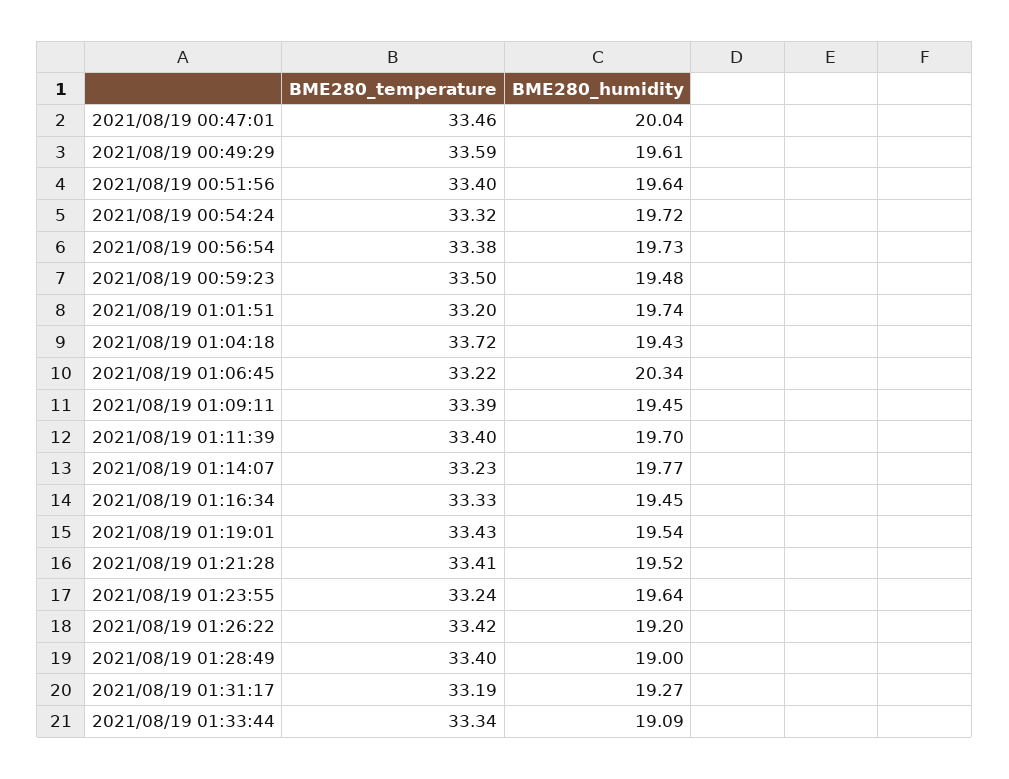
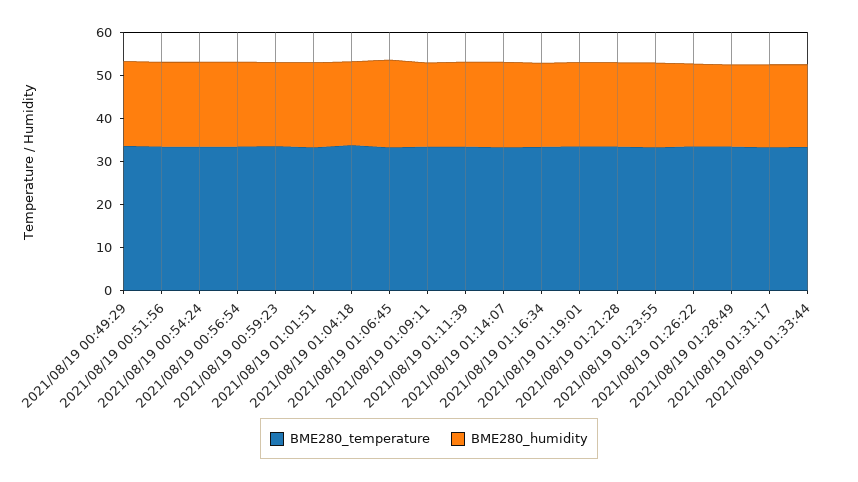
BME280_temperature, 2021/08/19 00:47:01: 33.46 -> none
BME280_humidity, 2021/08/19 00:47:01: 20.04 -> none

